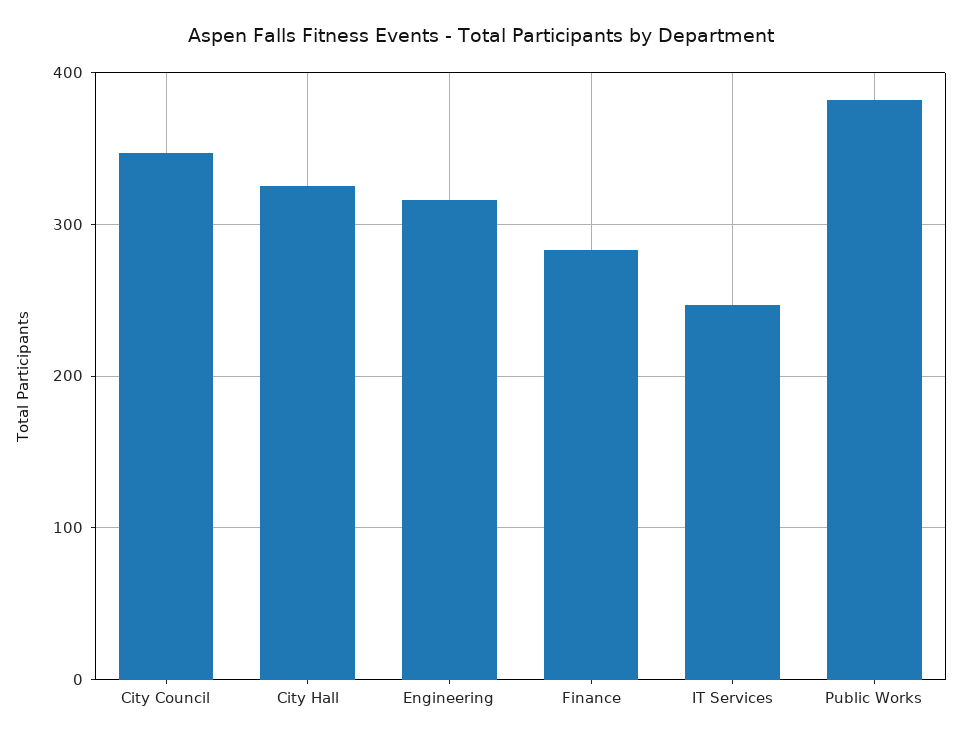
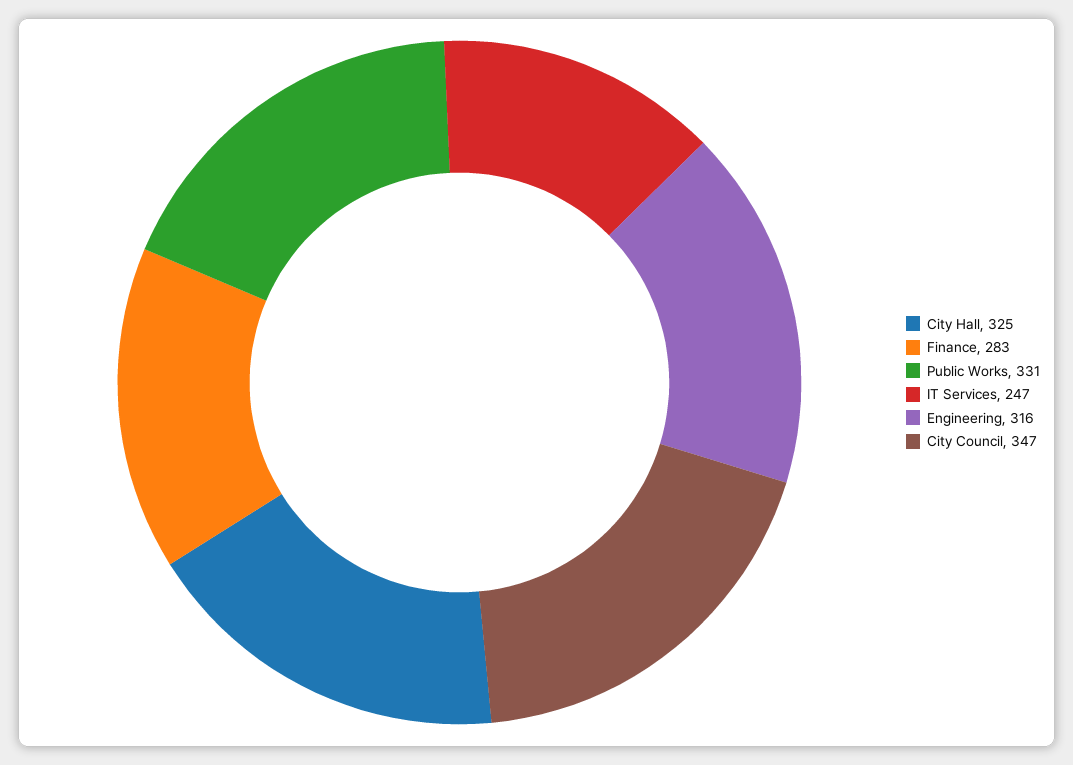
Public Works: 380 -> 331

